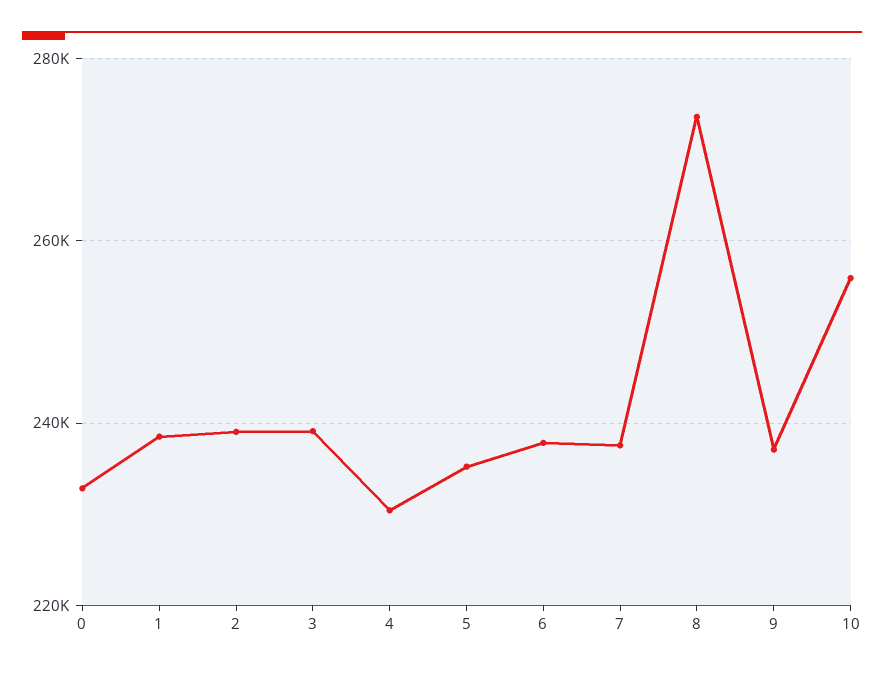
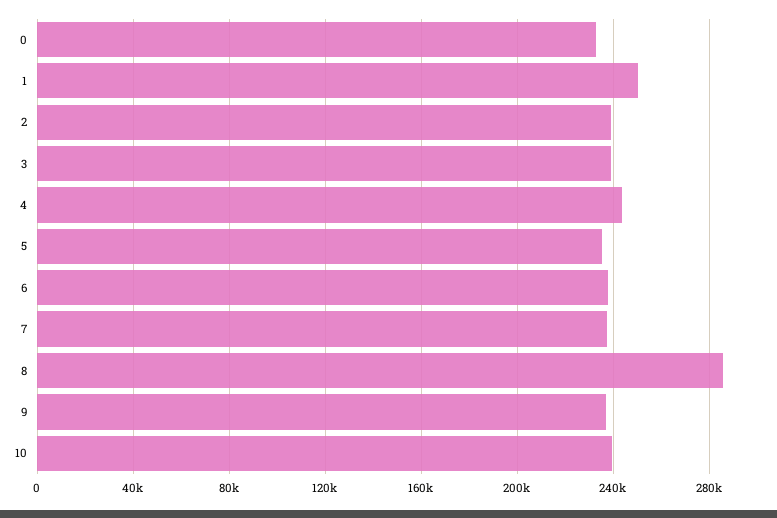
1: 238000 -> 250000
4: 230000 -> 245000
8: 274000 -> 285000
10: 256000 -> 240000

